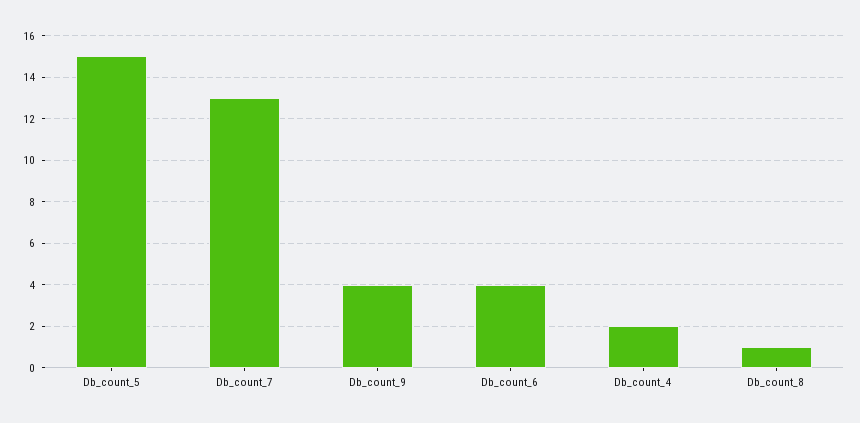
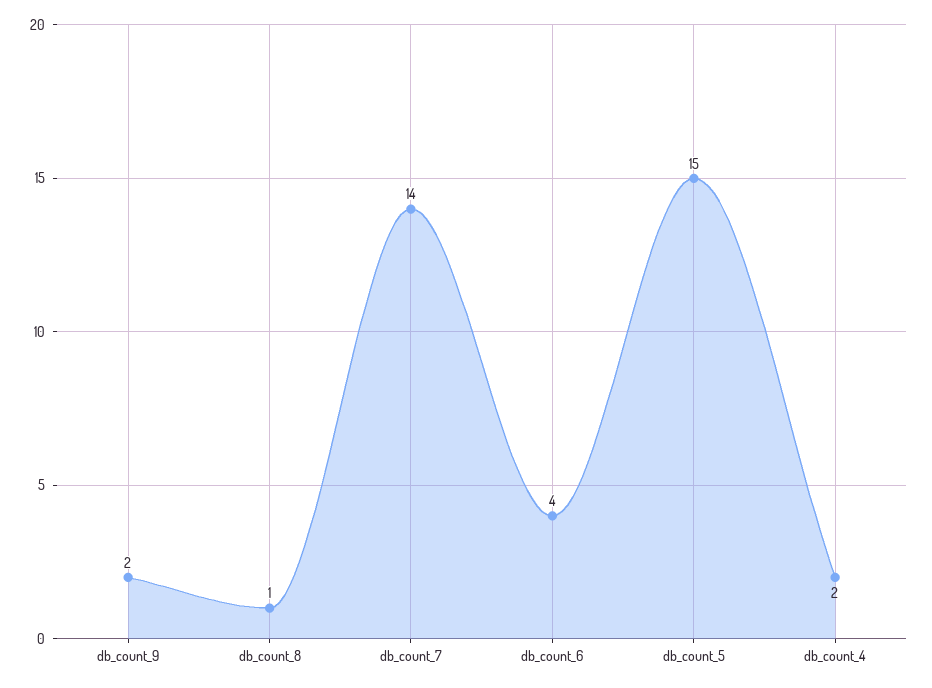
Db_count_7: 13 -> 14
Db_count_9: 4 -> 2

